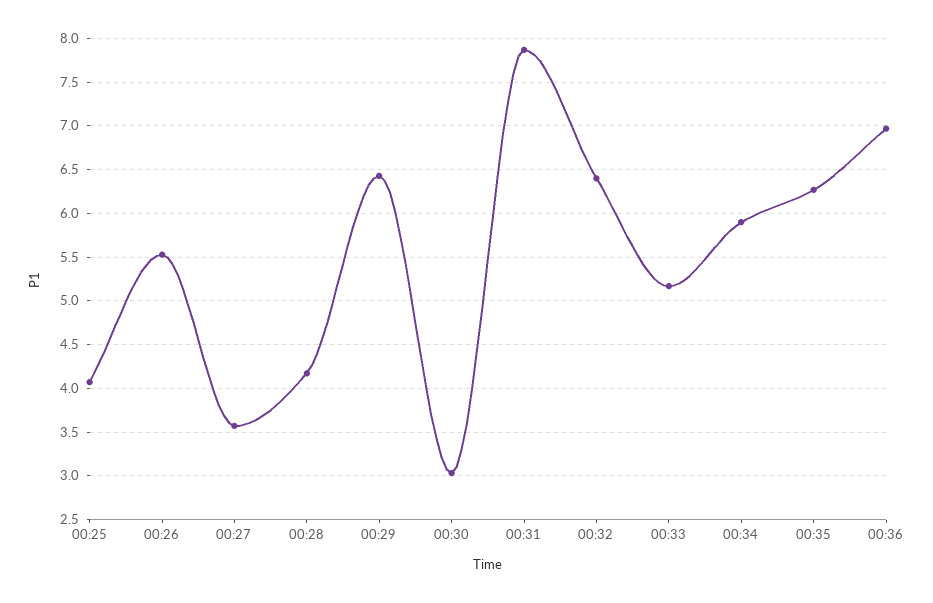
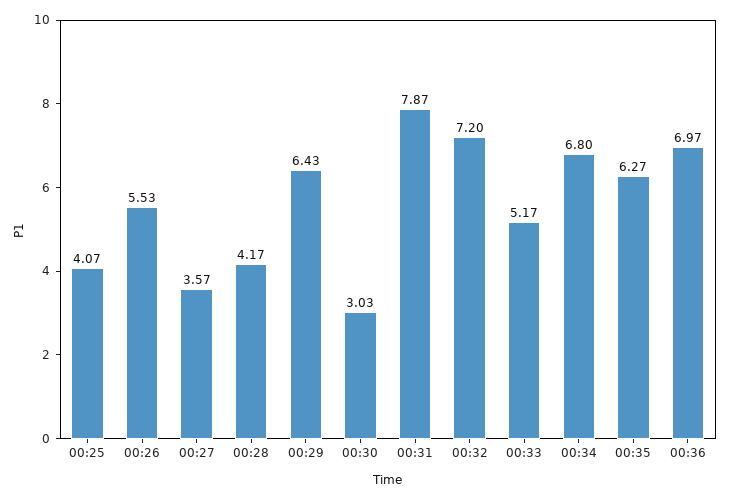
00:32: 6.4 -> 7.2
00:34: 5.9 -> 6.8

